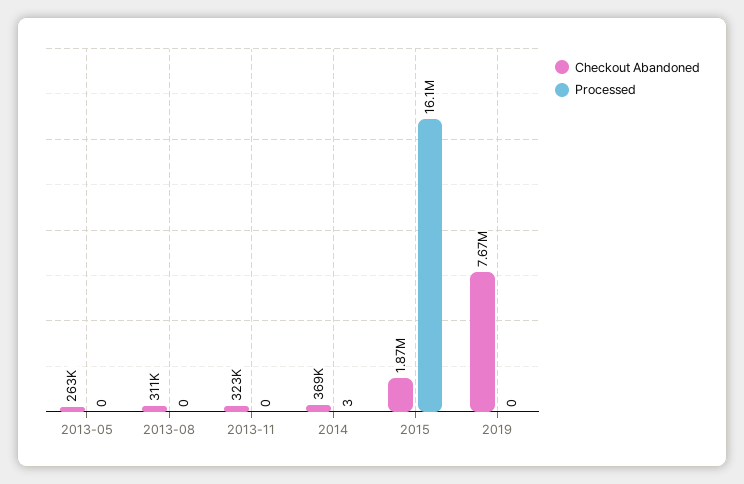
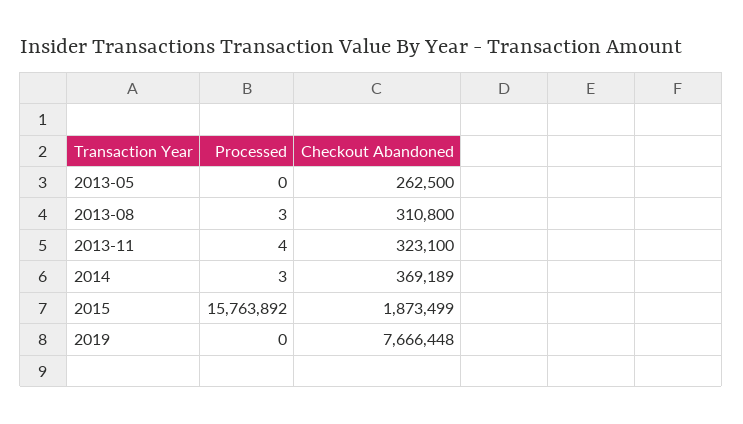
Processed, 2013-08: 0 -> 3
Processed, 2013-11: 0 -> 4
Processed, 2015: 16100000 -> 15763892

